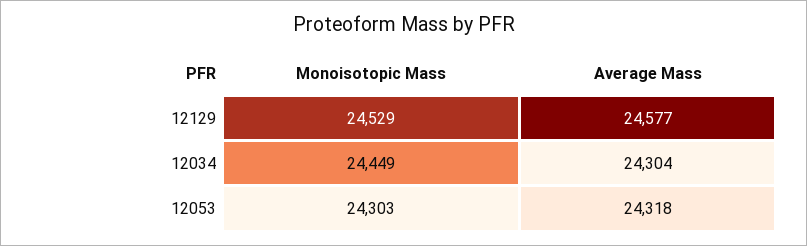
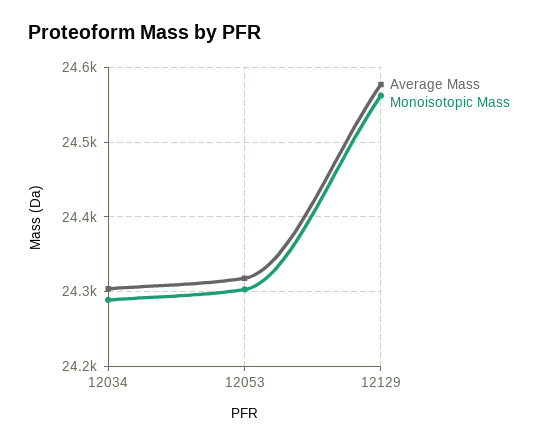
Monoisotopic Mass, 12129: 24529 -> 24560
Monoisotopic Mass, 12034: 24449 -> 24290

